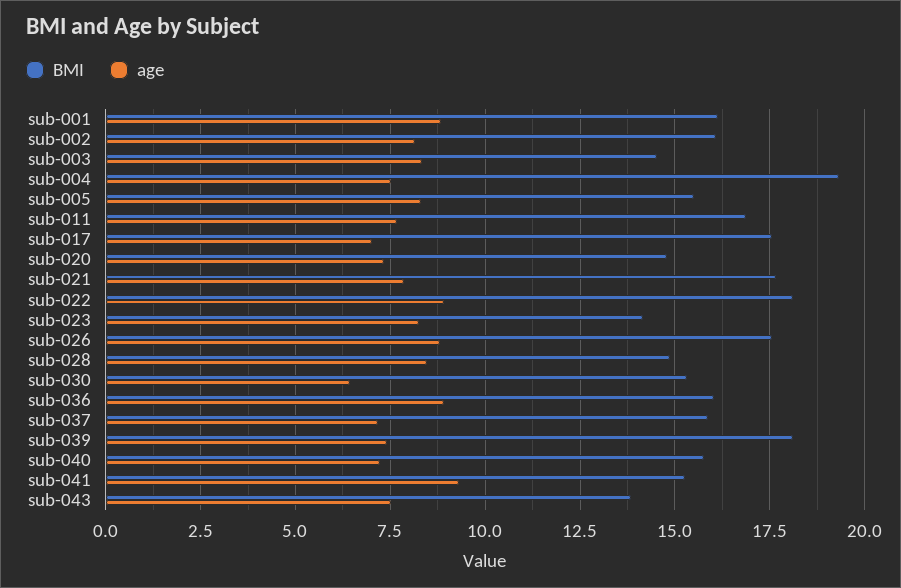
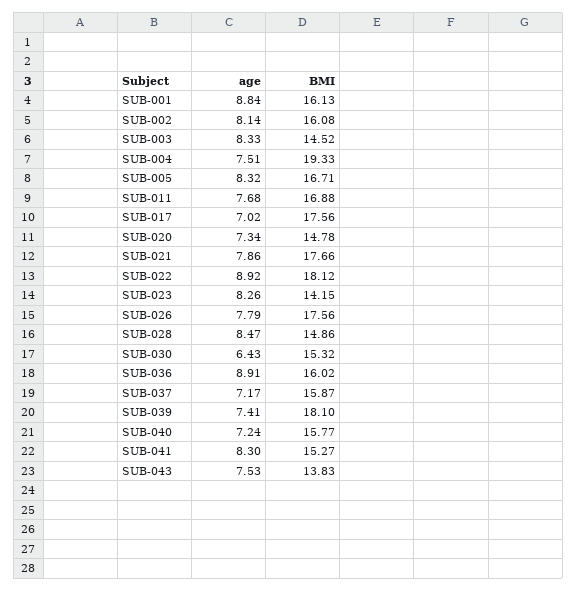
BMI, sub-005: 15.5 -> 16.71
age, sub-026: 8.75 -> 7.79
age, sub-041: 9.25 -> 8.3

